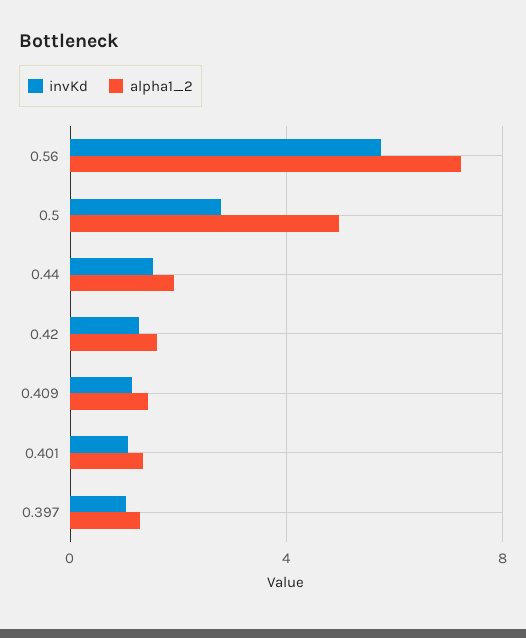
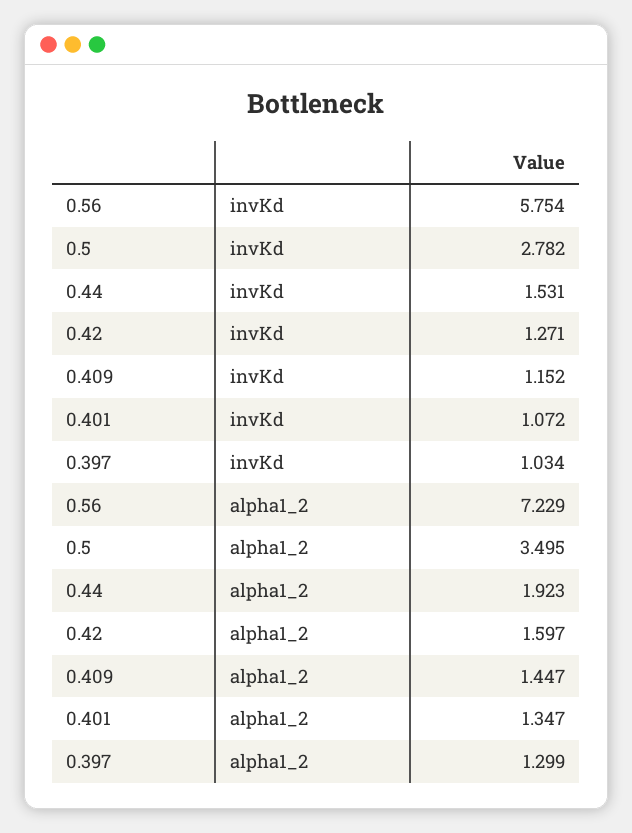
alpha1_2, 0.5: 5 -> 3.495

